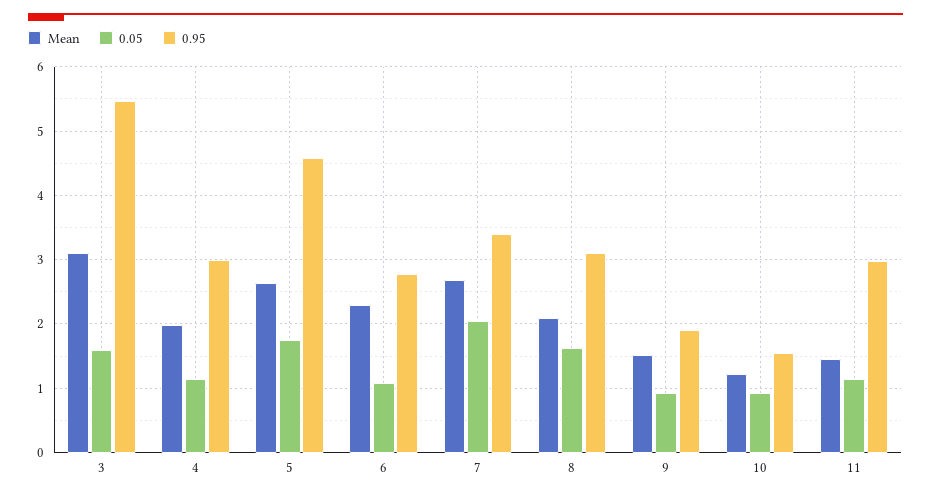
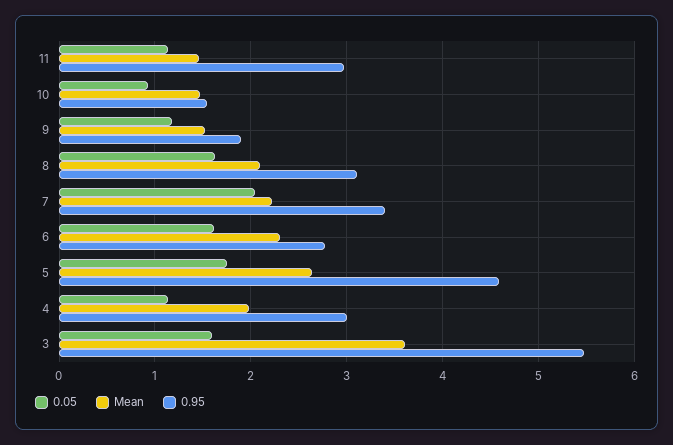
Mean, 3: 3.1 -> 3.6
0.05, 6: 1.1 -> 1.6
Mean, 7: 2.7 -> 2.2
0.05, 9: 0.9 -> 1.2
Mean, 10: 1.2 -> 1.5

